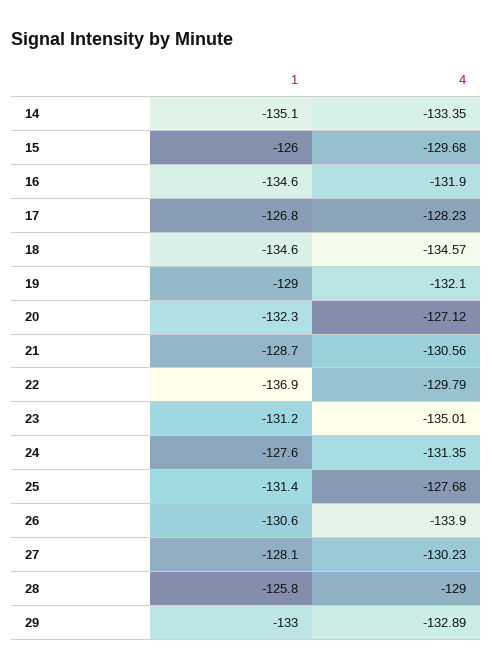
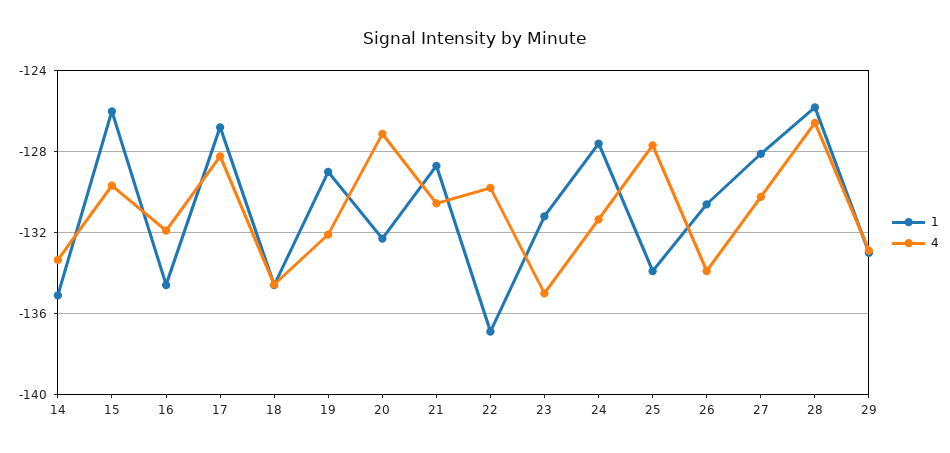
1, 25: -131.4 -> -134
4, 28: -129 -> -126.5

